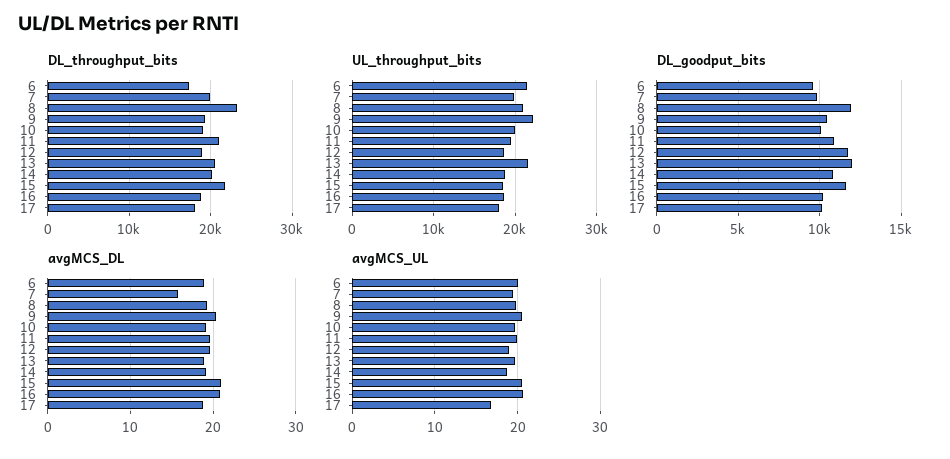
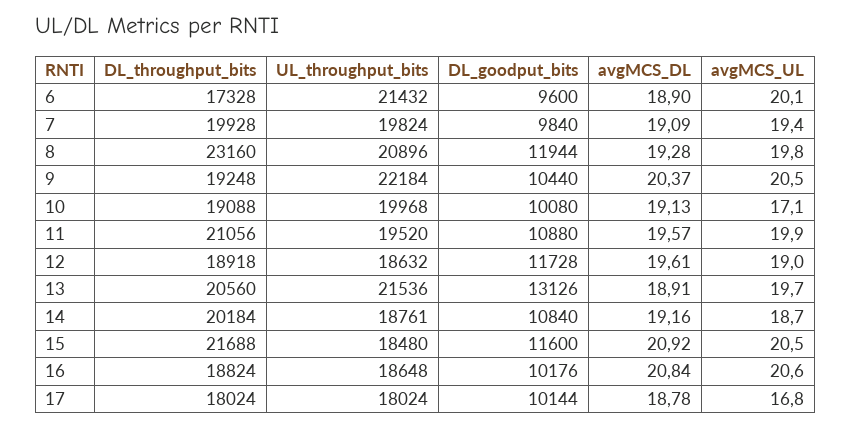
DL_goodput_bits, 13: 12000 -> 13126
avgMCS_DL, 7: 16 -> 19.09
avgMCS_UL, 10: 20 -> 17.1

